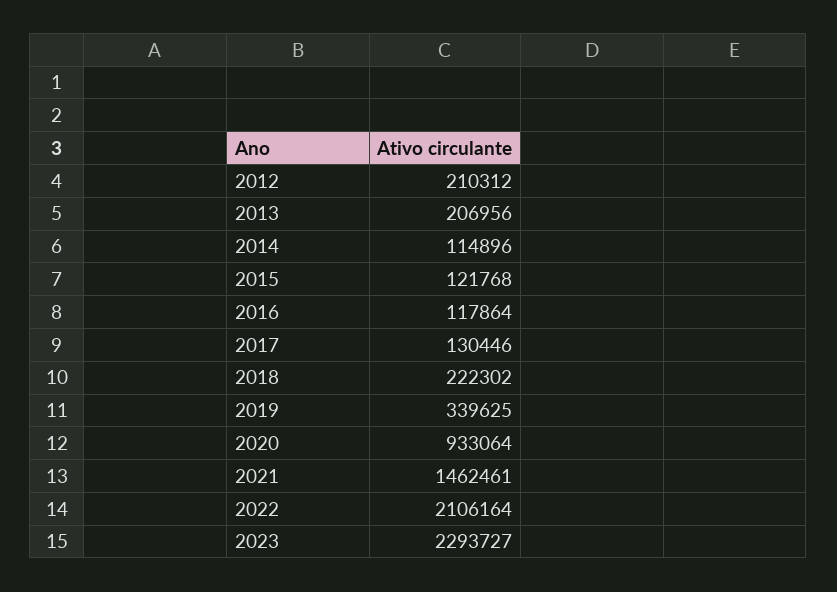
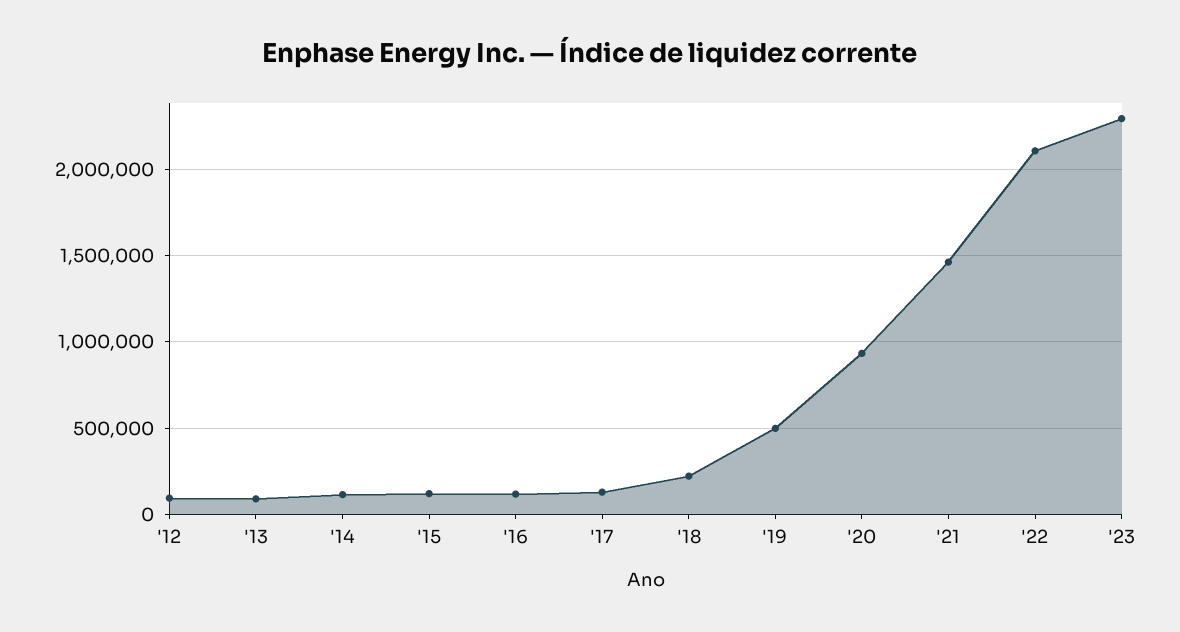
2012: 210312 -> 100000
2013: 206956 -> 100000
2019: 339625 -> 500000

